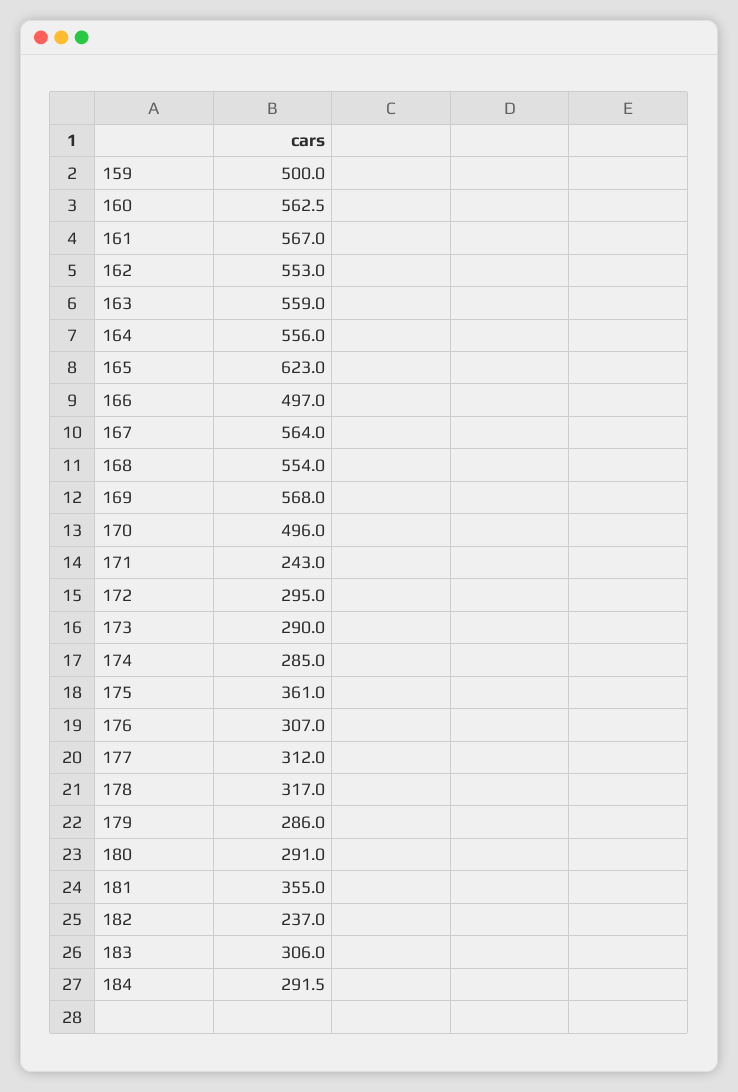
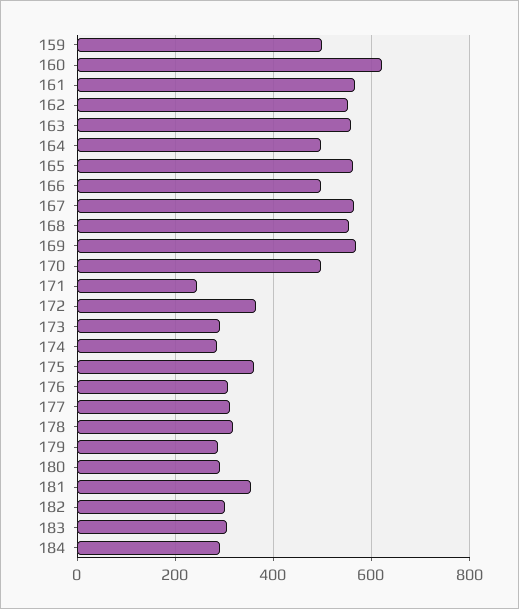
160: 562.5 -> 620
164: 556 -> 500
165: 623 -> 560
172: 295 -> 360
182: 237 -> 300

